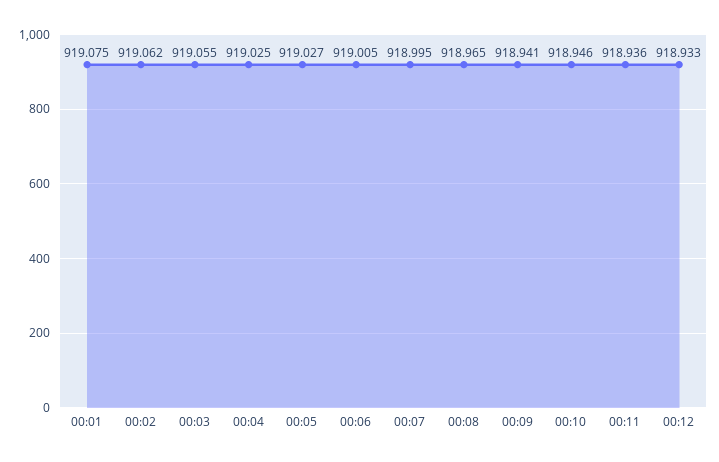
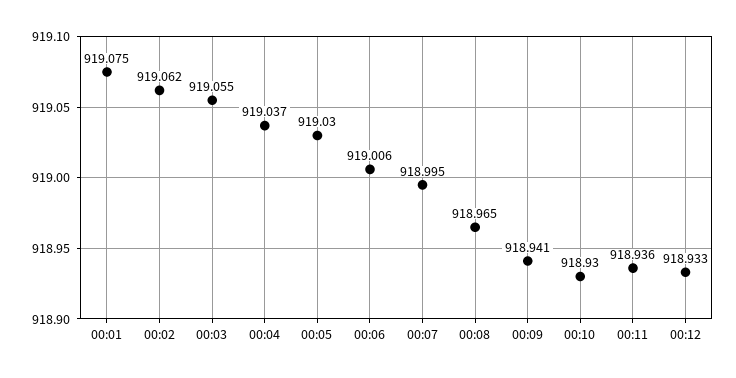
00:04: 919.025 -> 919.037
00:05: 919.027 -> 919.03
00:06: 919.005 -> 919.006
00:10: 918.946 -> 918.93

